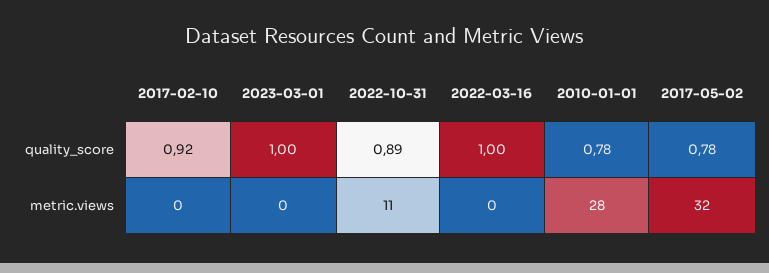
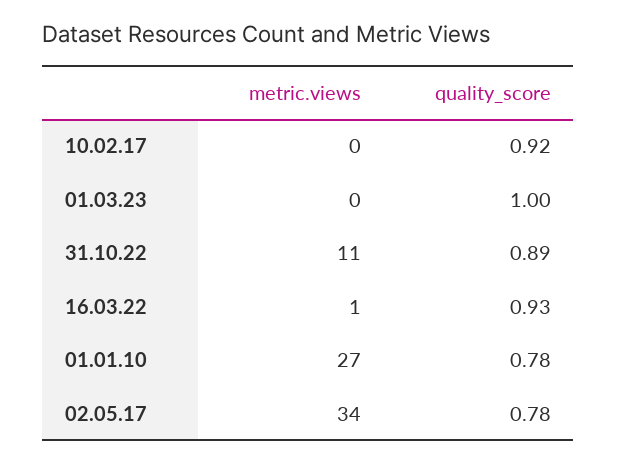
2022-03-16, quality_score: 1 -> 0.93
2022-03-16, metric.views: 0 -> 1
2010-01-01, metric.views: 28 -> 27
2017-05-02, metric.views: 32 -> 34

